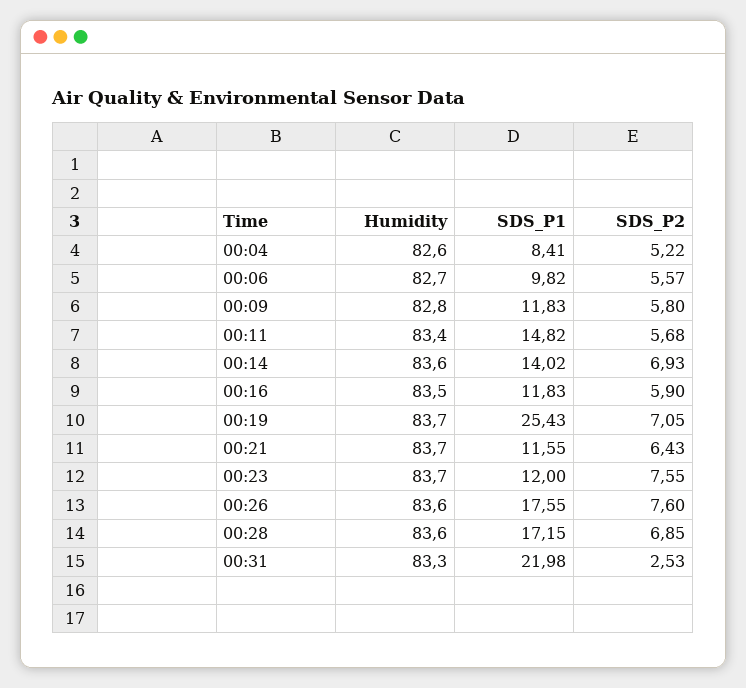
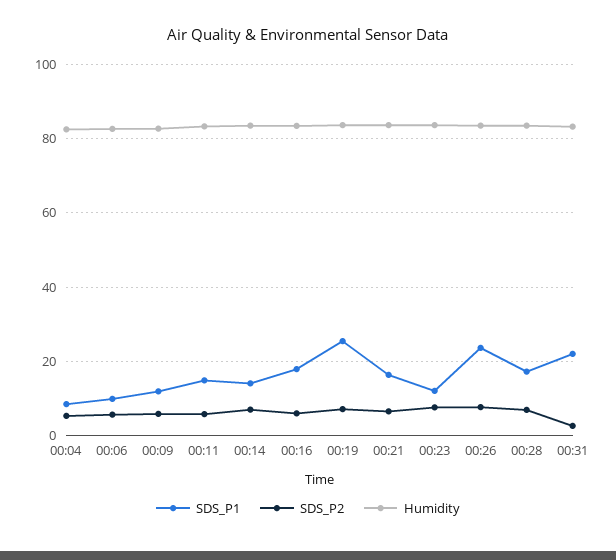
SDS_P1, 00:16: 11.83 -> 18
SDS_P1, 00:21: 11.55 -> 16
SDS_P1, 00:26: 17.55 -> 24

